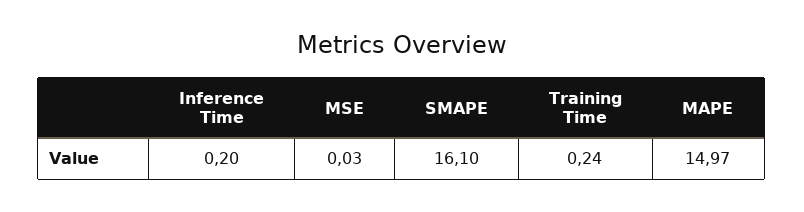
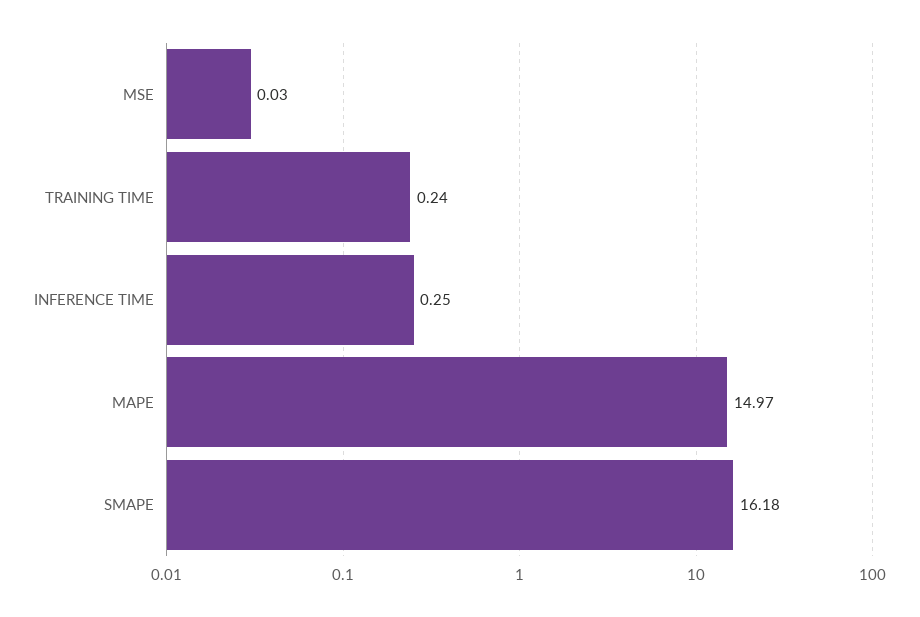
Inference Time: 0.2 -> 0.25
SMAPE: 16.1 -> 16.18

